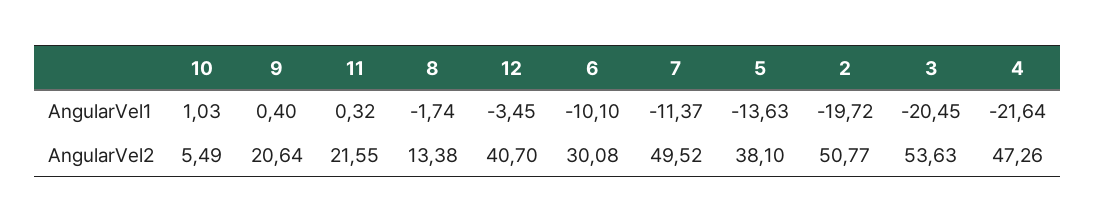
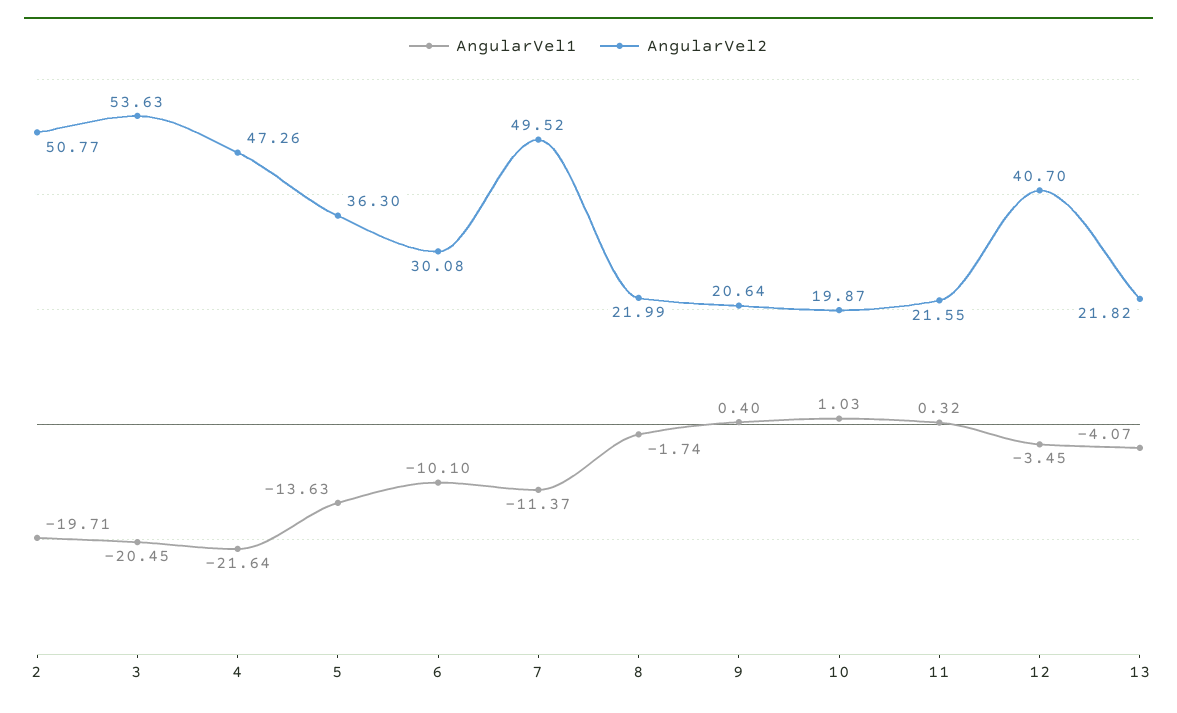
AngularVel1, 2: -19.72 -> -19.71
AngularVel2, 10: 5.49 -> 19.87
AngularVel2, 8: 13.38 -> 21.99
AngularVel2, 5: 38.1 -> 36.3
AngularVel1, 13: none -> -4.07
AngularVel2, 13: none -> 21.82

